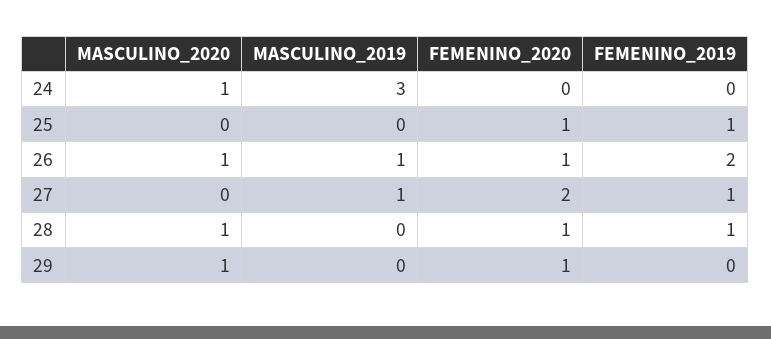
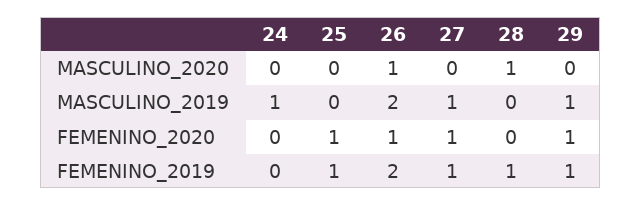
MASCULINO_2020, 24: 1 -> 0
MASCULINO_2019, 24: 3 -> 1
MASCULINO_2019, 26: 1 -> 2
FEMENINO_2020, 27: 2 -> 1
FEMENINO_2020, 28: 1 -> 0
MASCULINO_2020, 29: 1 -> 0
MASCULINO_2019, 29: 0 -> 1
FEMENINO_2019, 29: 0 -> 1

